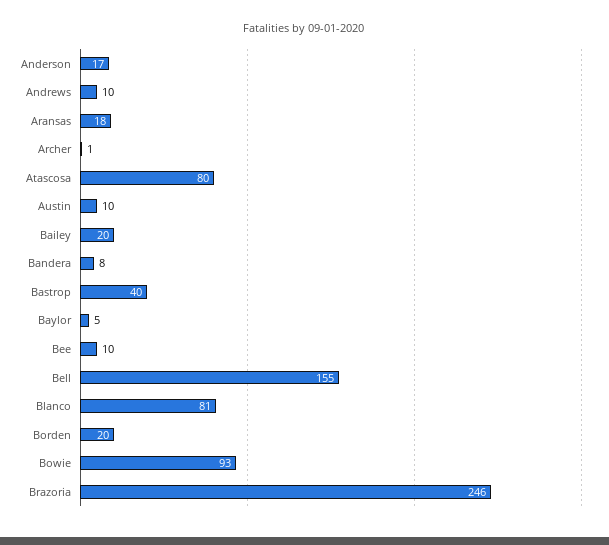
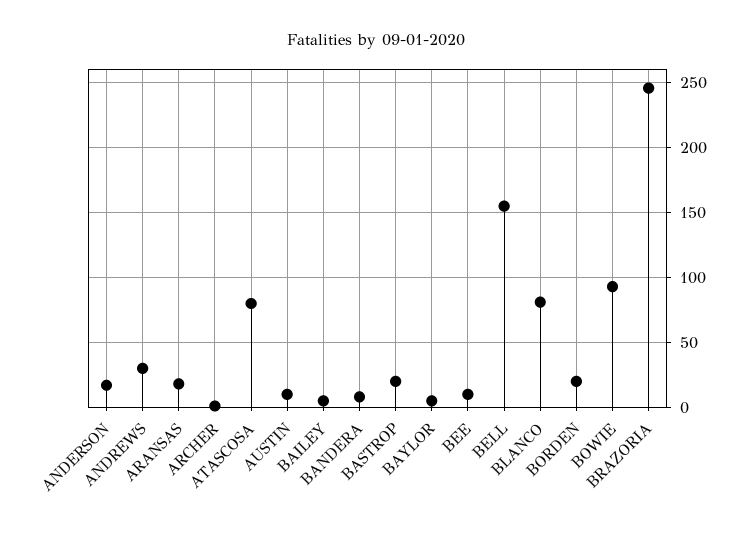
Andrews: 10 -> 30
Bailey: 20 -> 5
Bastrop: 40 -> 20

